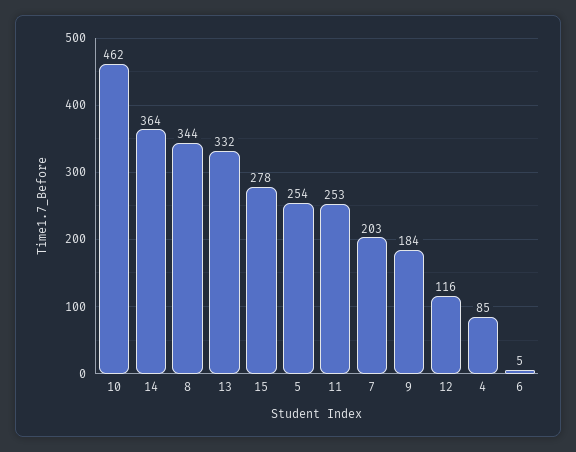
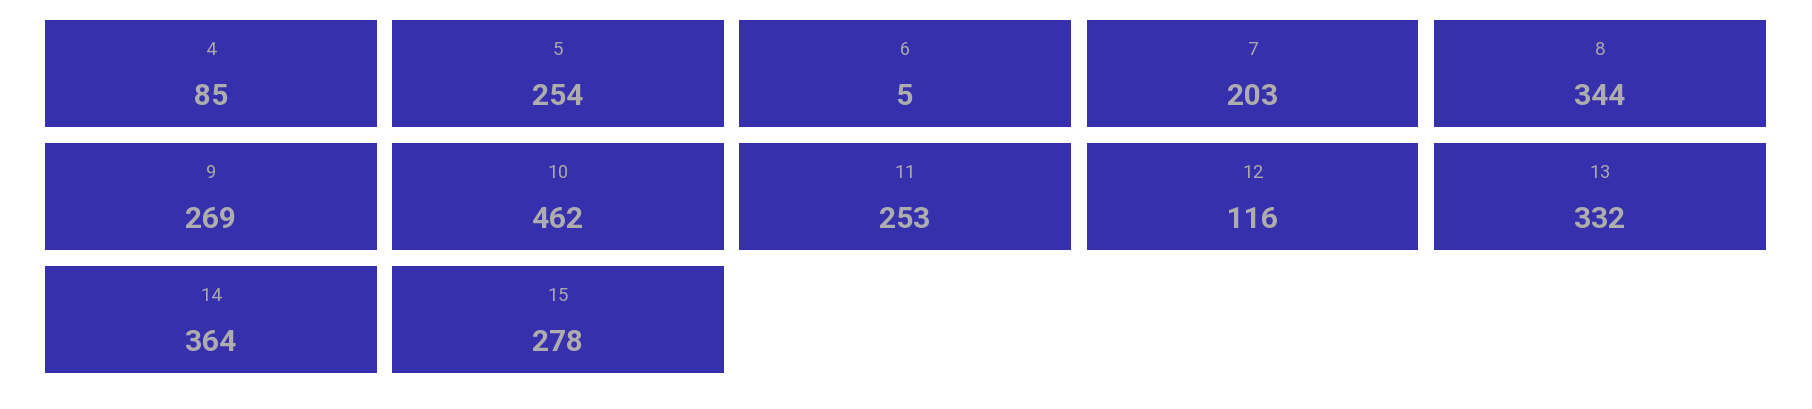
9: 184 -> 269

